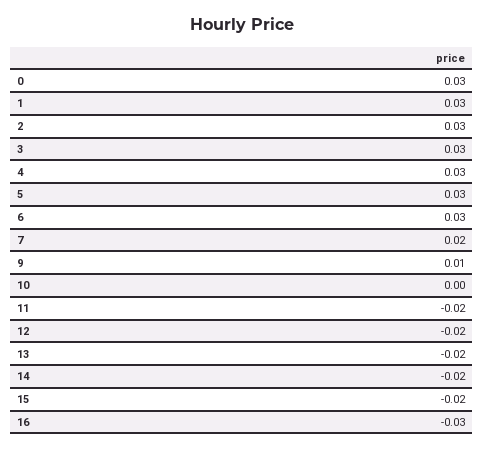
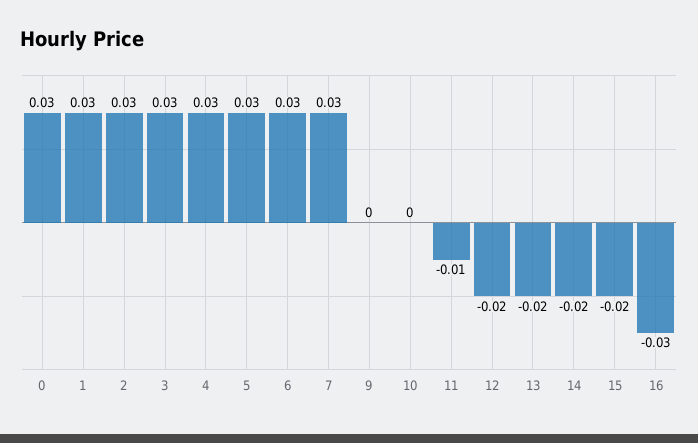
7: 0.02 -> 0.03
9: 0.01 -> 0
11: -0.02 -> -0.01

